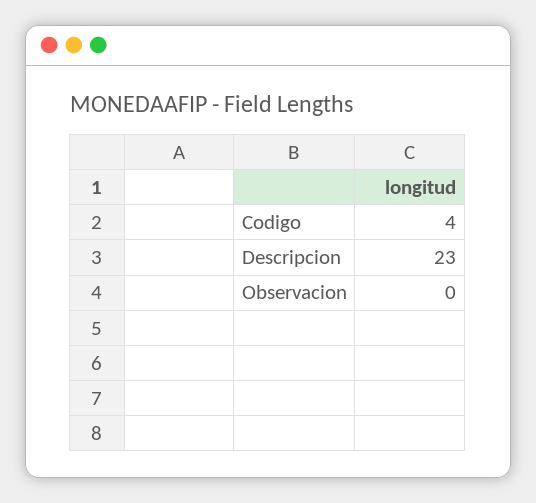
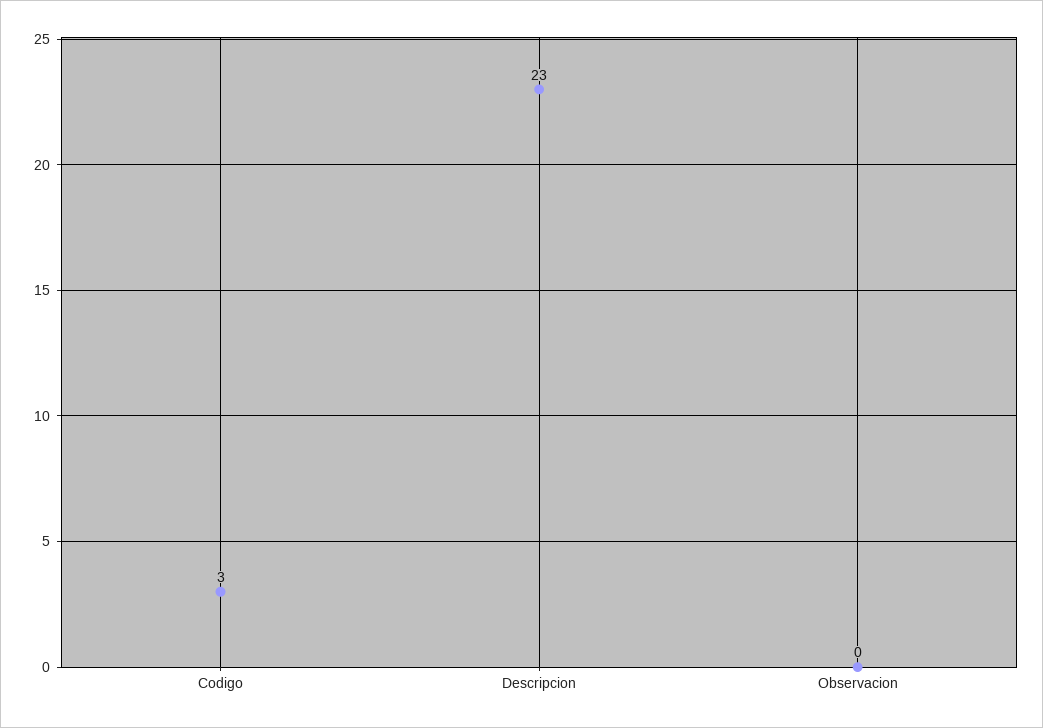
Codigo: 4 -> 3

